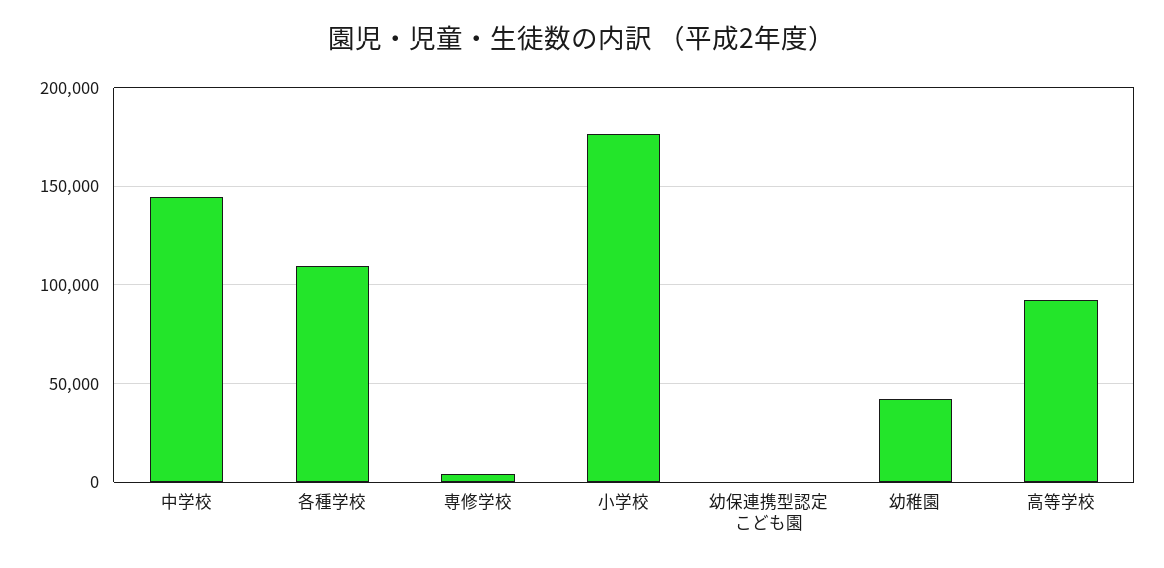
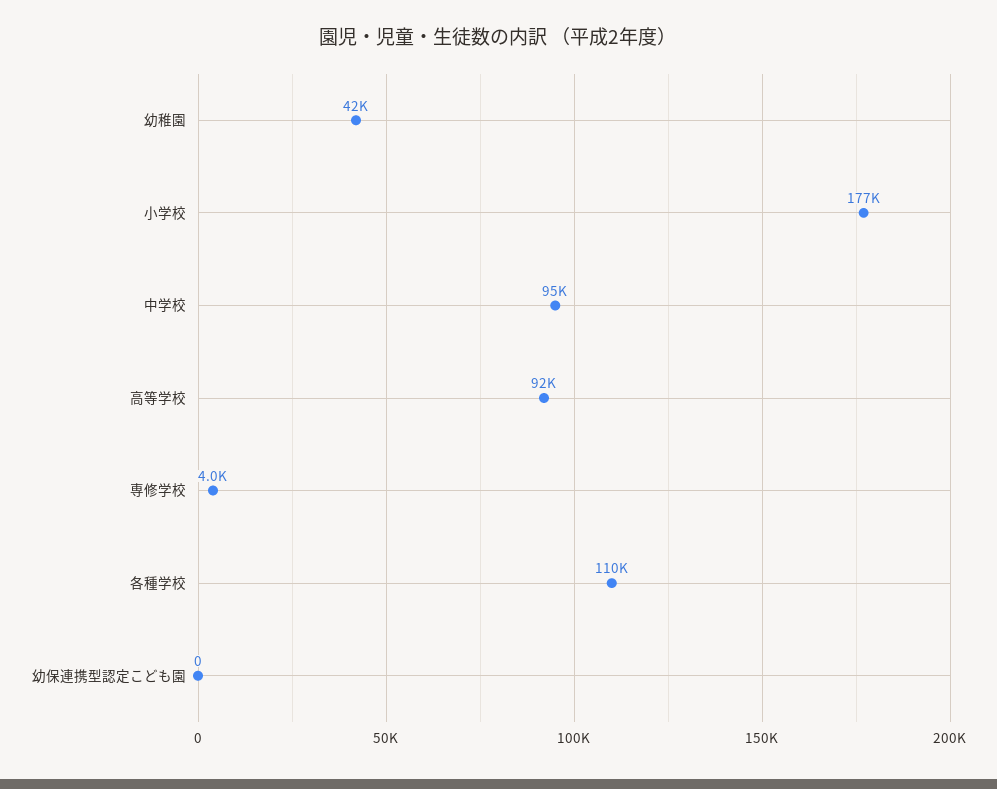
中学校: 145000 -> 95000

